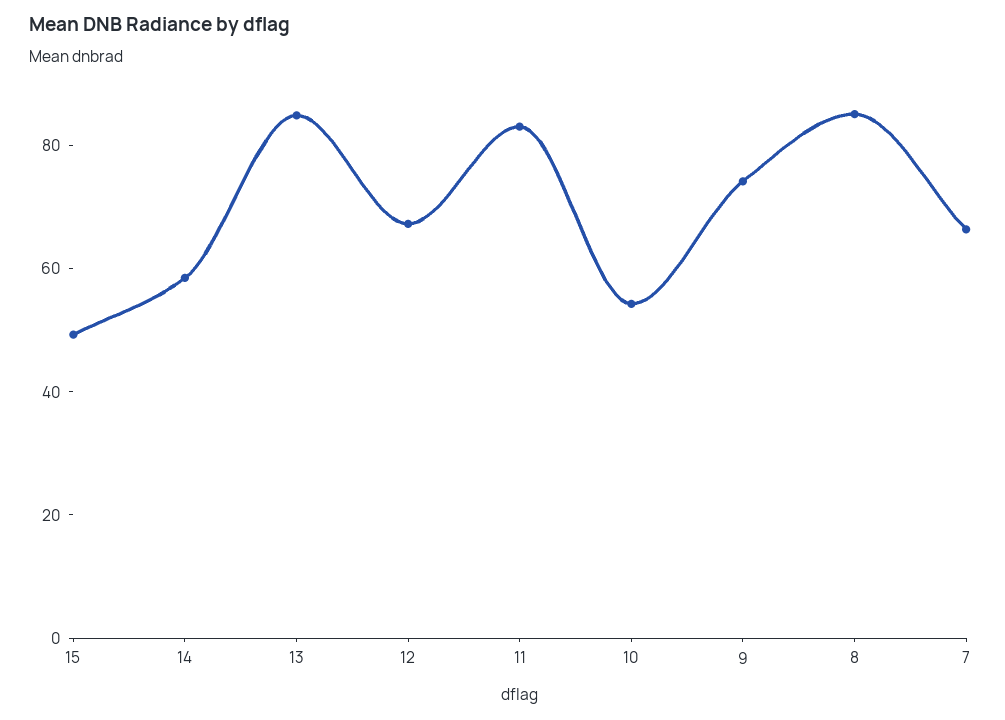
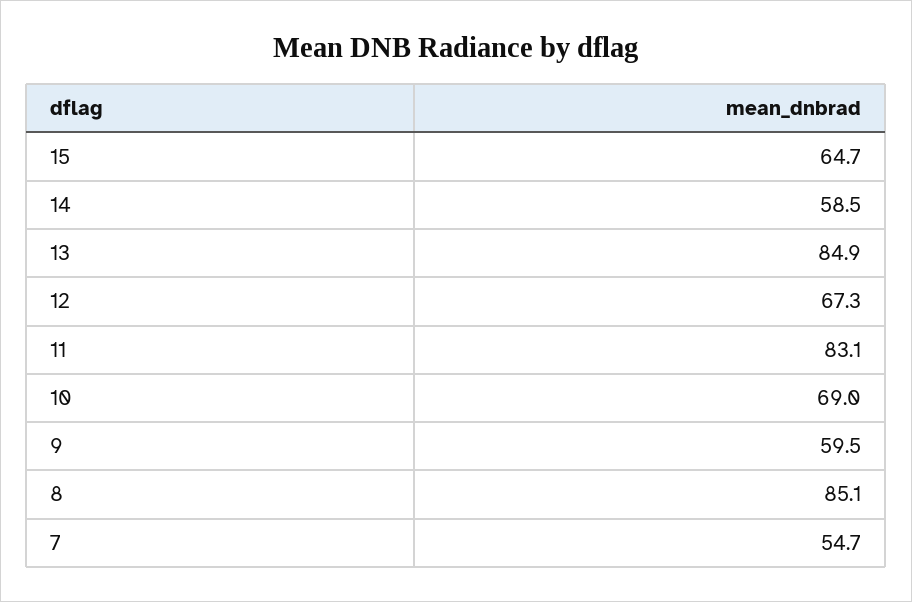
15: 50 -> 64.7
10: 55 -> 69
9: 75 -> 59.5
7: 65 -> 54.7

